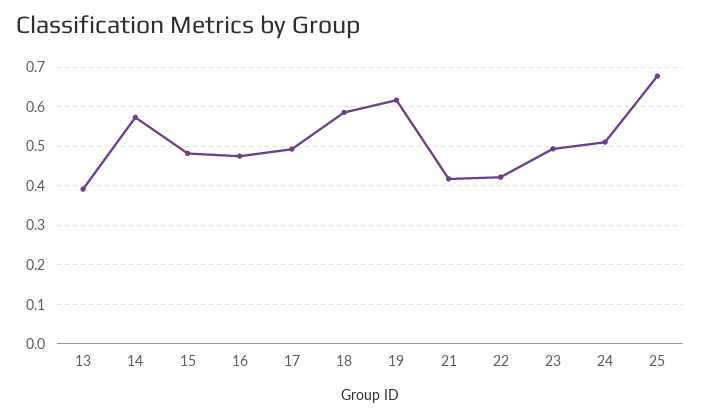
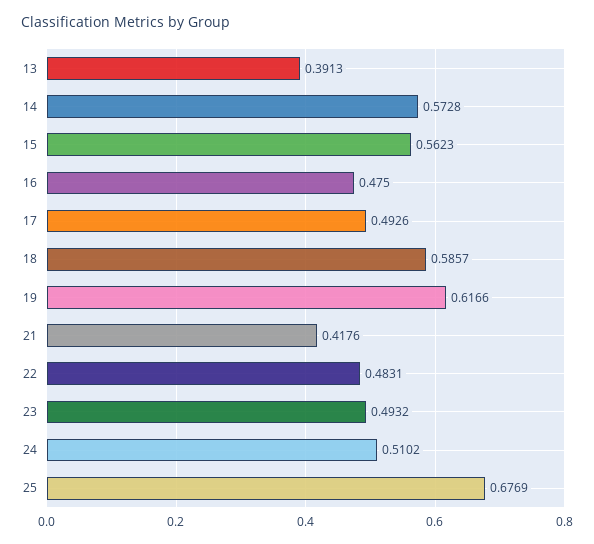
15: 0.48 -> 0.5623
22: 0.42 -> 0.4831

